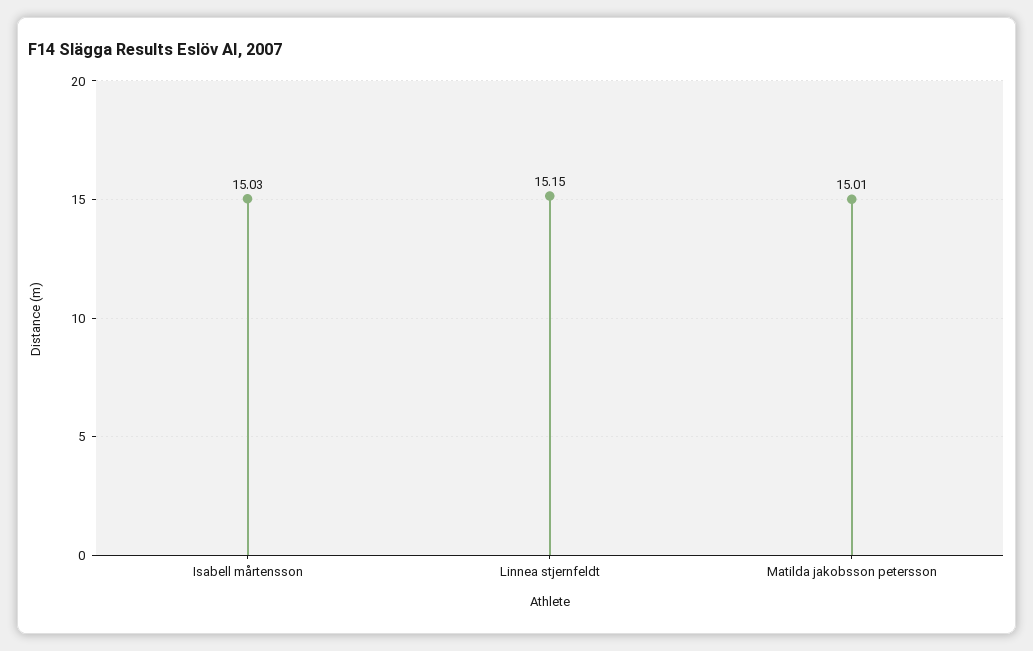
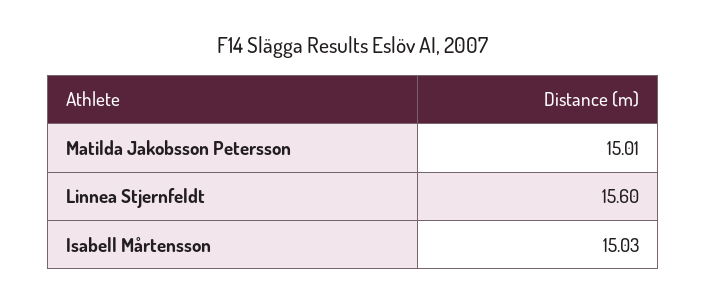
Linnea stjernfeldt: 15.15 -> 15.6

